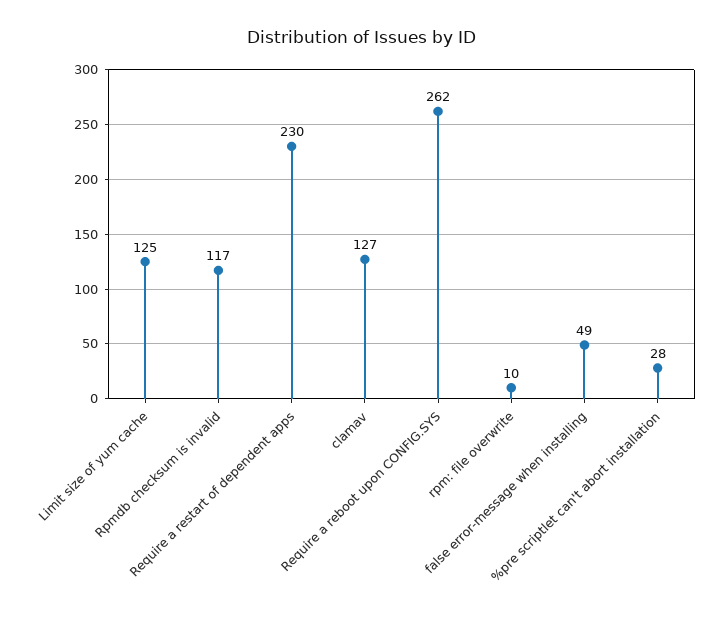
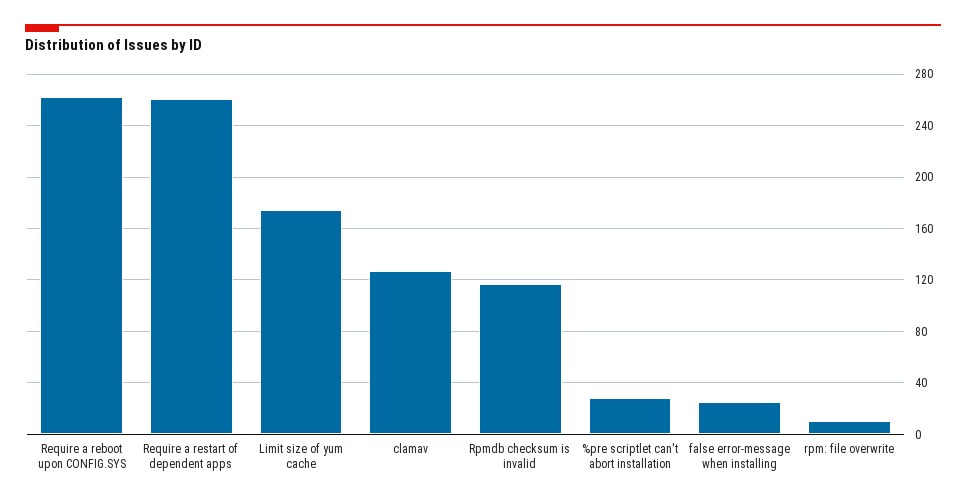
Limit size of yum cache: 125 -> 175
Require a restart of dependent apps: 230 -> 260
false error-message when installing: 49 -> 25

